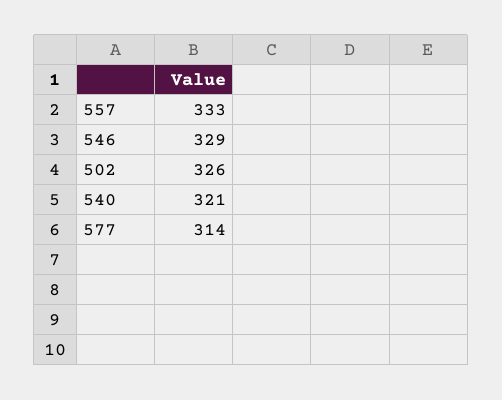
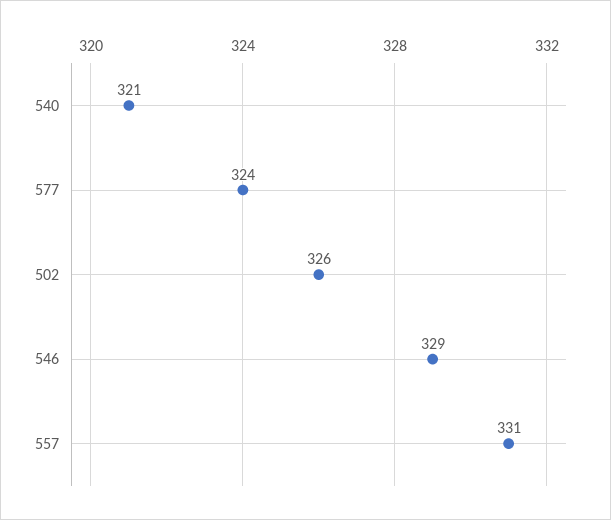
557: 333 -> 331
577: 314 -> 324

